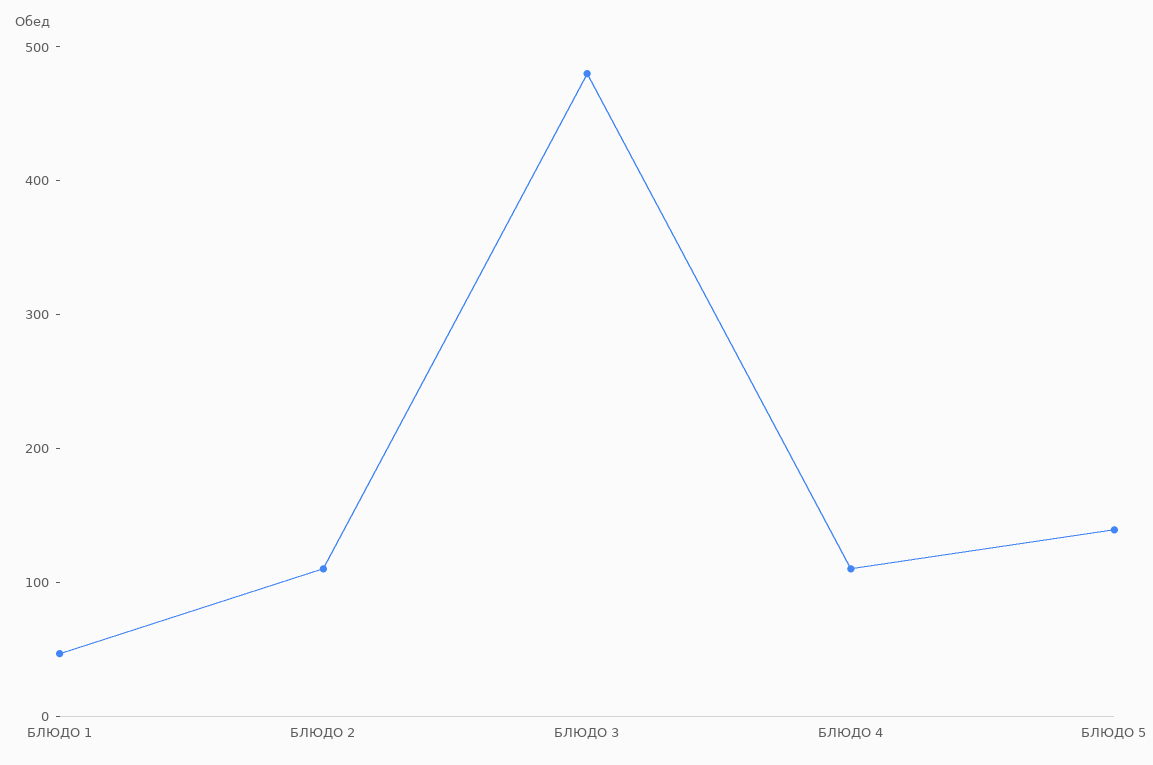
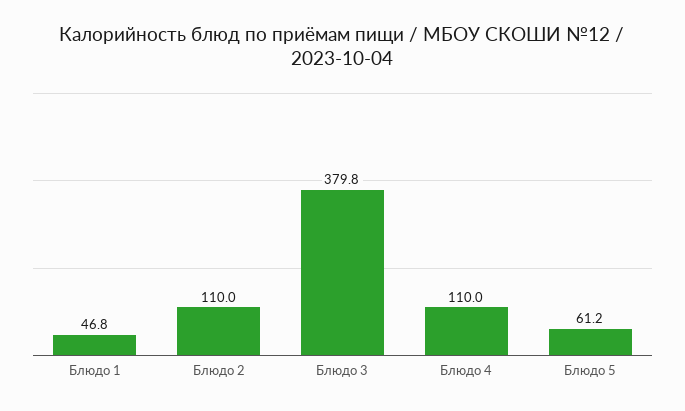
БЛЮДО 3: 480 -> 379.8
БЛЮДО 5: 140 -> 61.2

